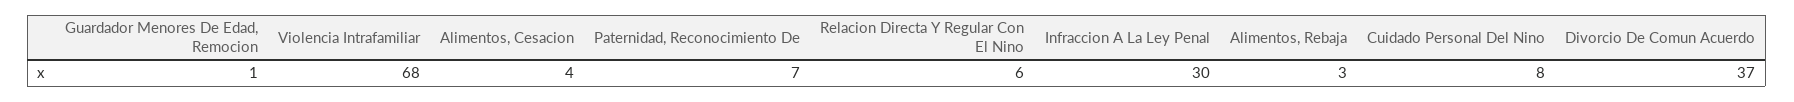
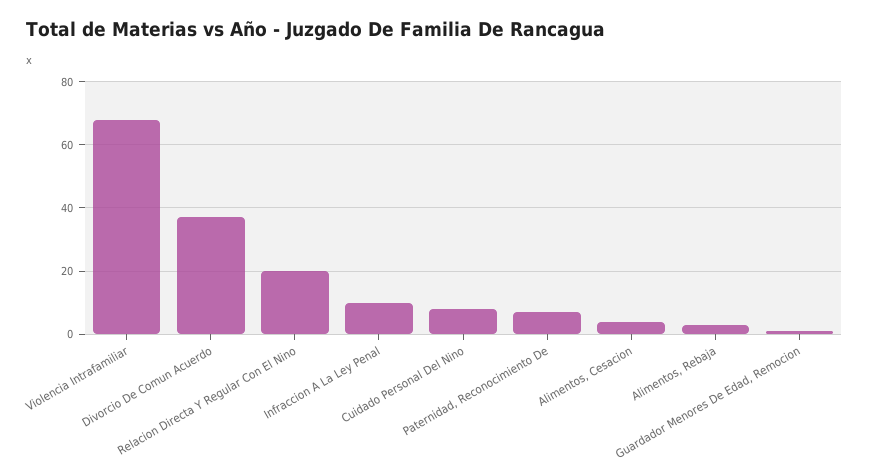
Relacion Directa Y Regular Con El Nino: 6 -> 20
Infraccion A La Ley Penal: 30 -> 10

